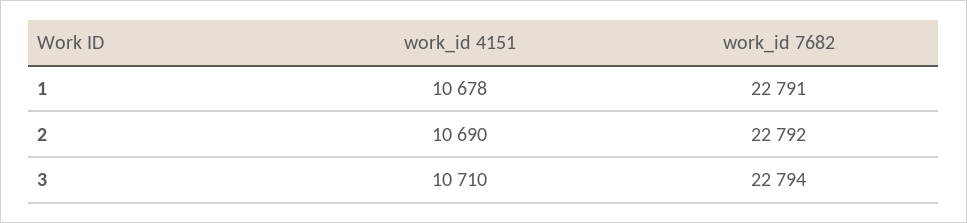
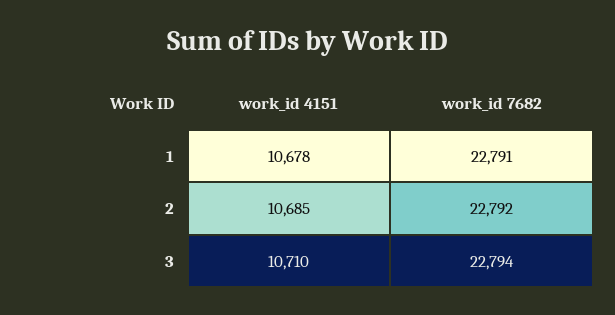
work_id 4151, 2: 10690 -> 10685

